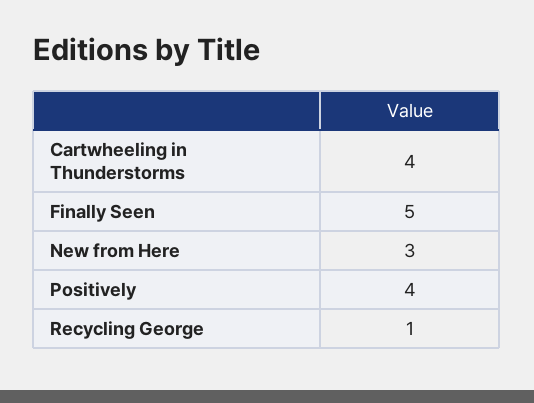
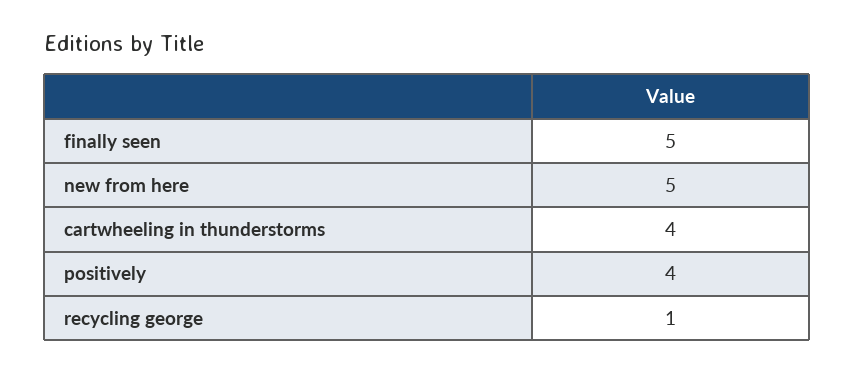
New from Here: 3 -> 5

